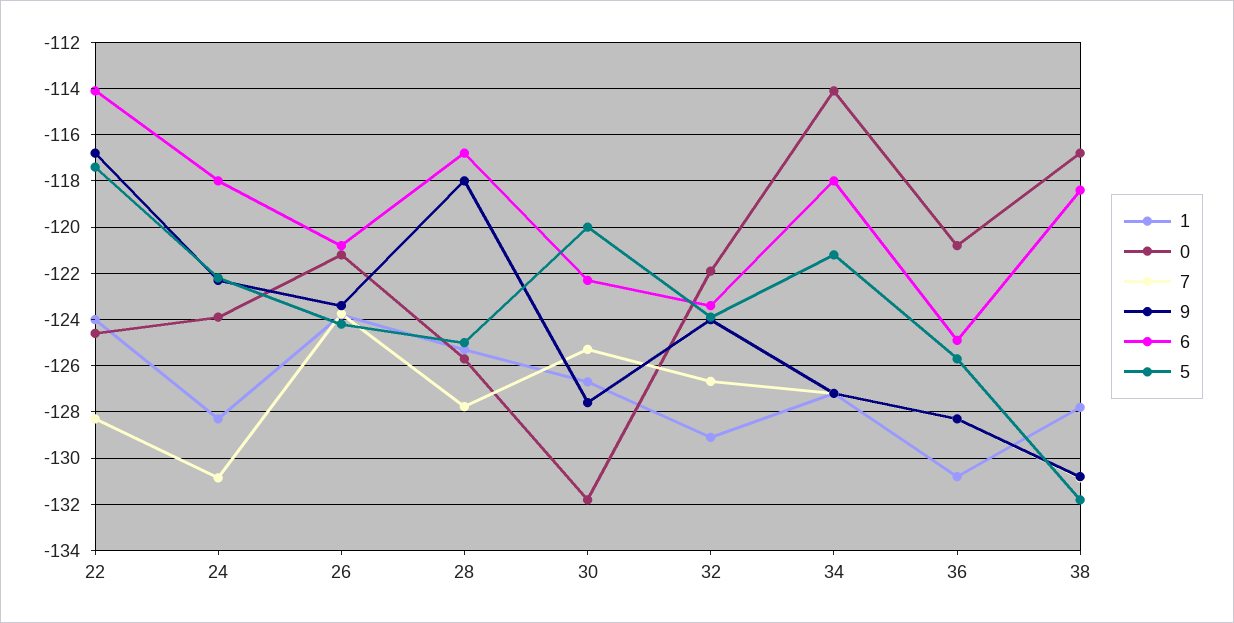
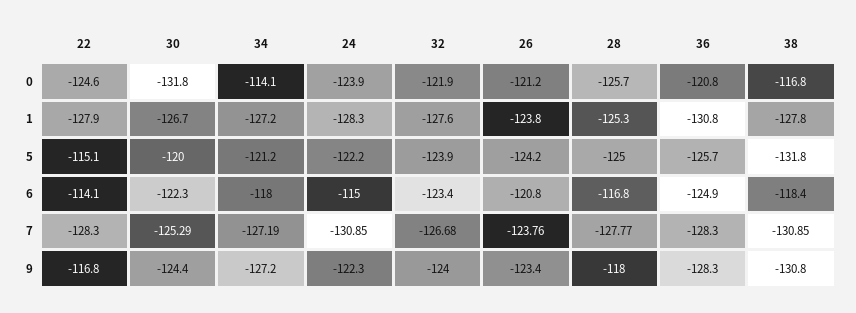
1, 22: -124 -> -127.9
5, 22: -117.5 -> -115.1
6, 24: -118 -> -115
9, 30: -127.5 -> -124.4
1, 32: -129 -> -127.6

